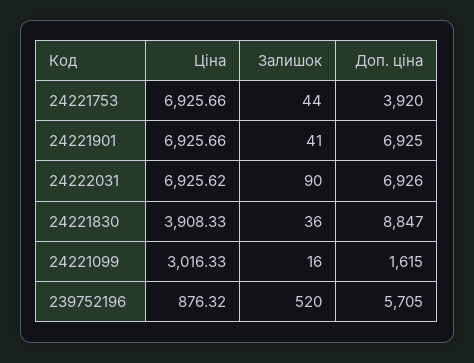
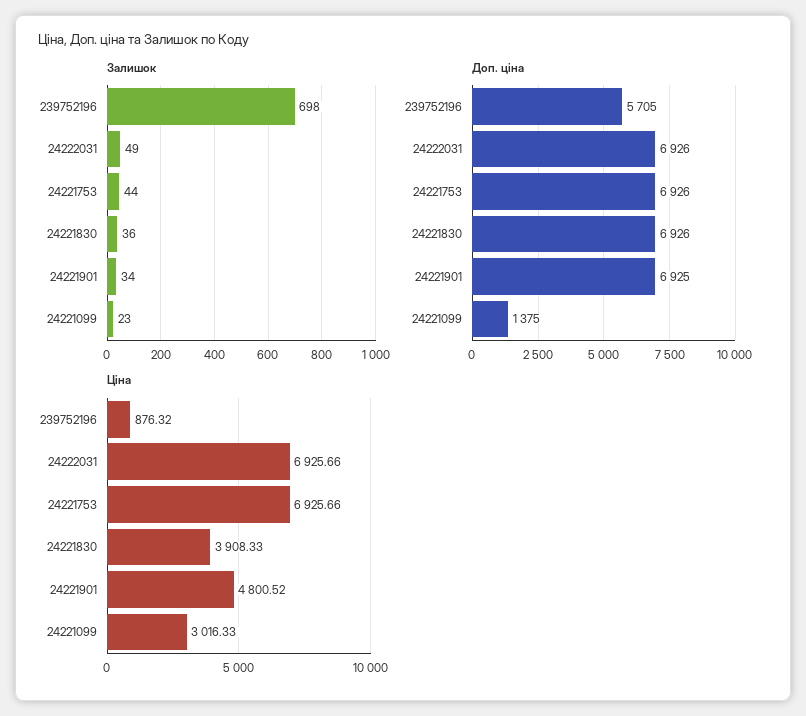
Доп. ціна, 24221753: 3920 -> 6926
Ціна, 24221901: 6925.66 -> 4800.52
Залишок, 24221901: 41 -> 34
Ціна, 24222031: 6925.62 -> 6925.66
Залишок, 24222031: 90 -> 49
Доп. ціна, 24221830: 8847 -> 6926
Залишок, 24221099: 16 -> 23
Доп. ціна, 24221099: 1615 -> 1375
Залишок, 239752196: 520 -> 698

